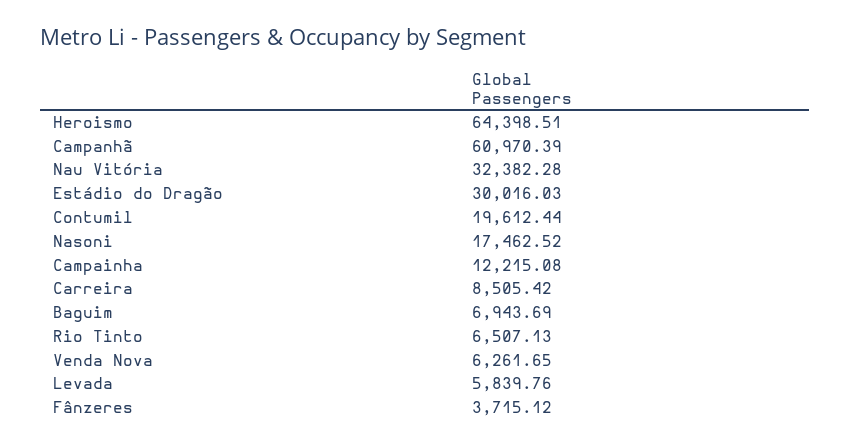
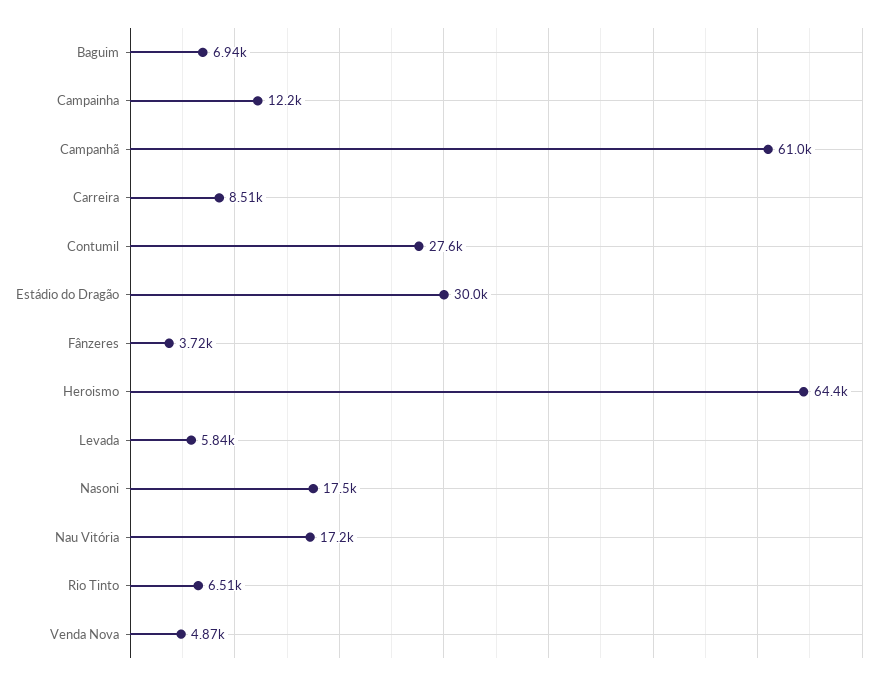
Nau Vitória: 32382.28 -> 17200
Contumil: 19612.44 -> 27600
Venda Nova: 6261.65 -> 4870

